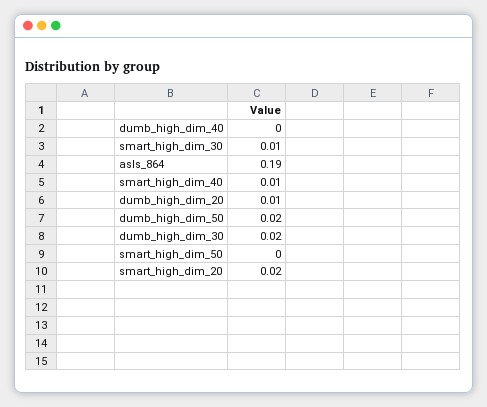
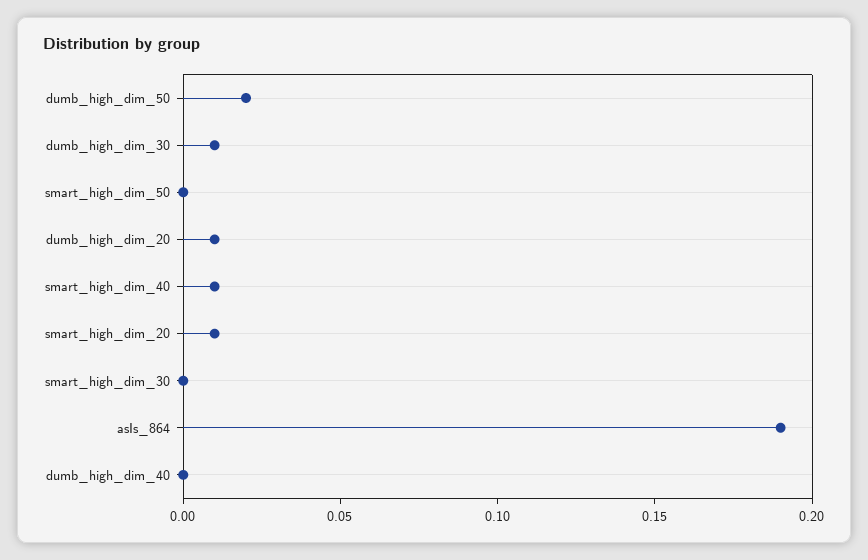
smart_high_dim_30: 0.01 -> 0
dumb_high_dim_30: 0.02 -> 0.01
smart_high_dim_20: 0.02 -> 0.01

